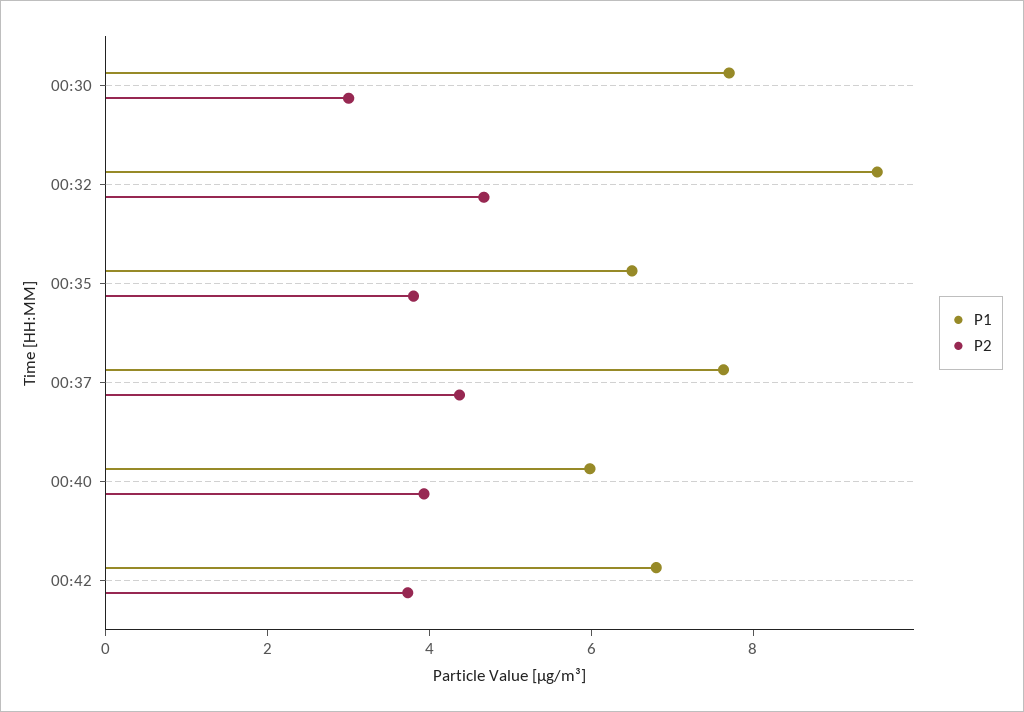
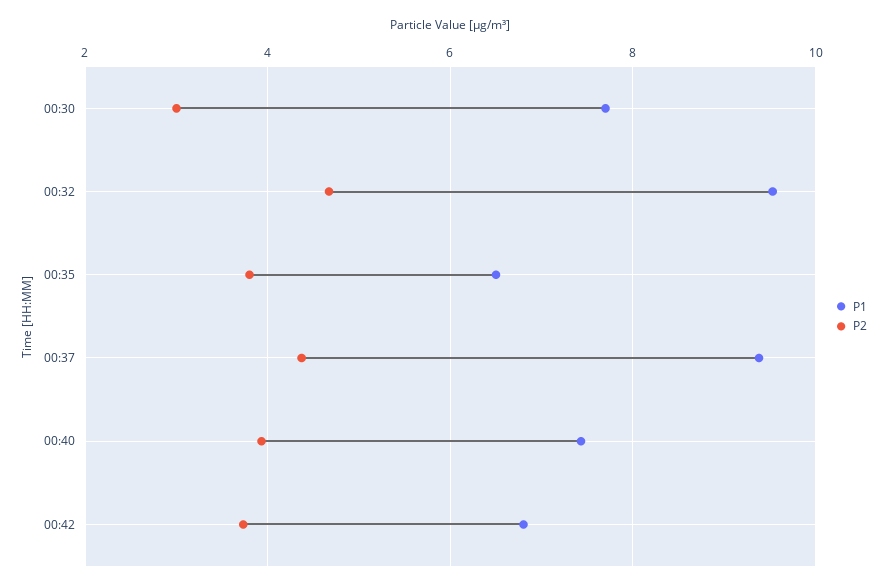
P1, 00:37: 7.5 -> 9.4
P1, 00:40: 6 -> 7.4

